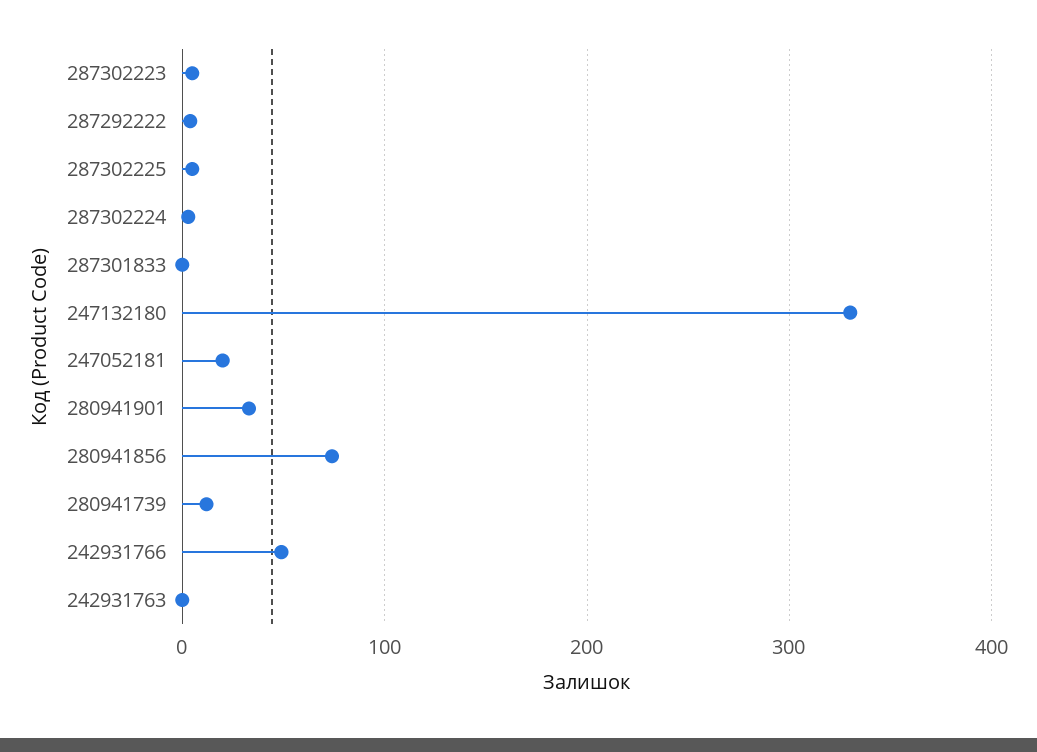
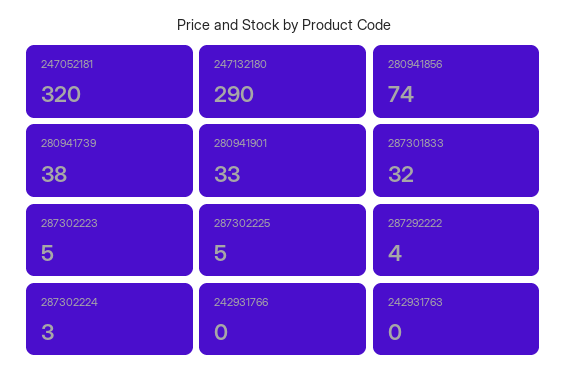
287301833: 0 -> 32
247132180: 330 -> 290
247052181: 20 -> 320
280941739: 10 -> 38
242931766: 50 -> 0

